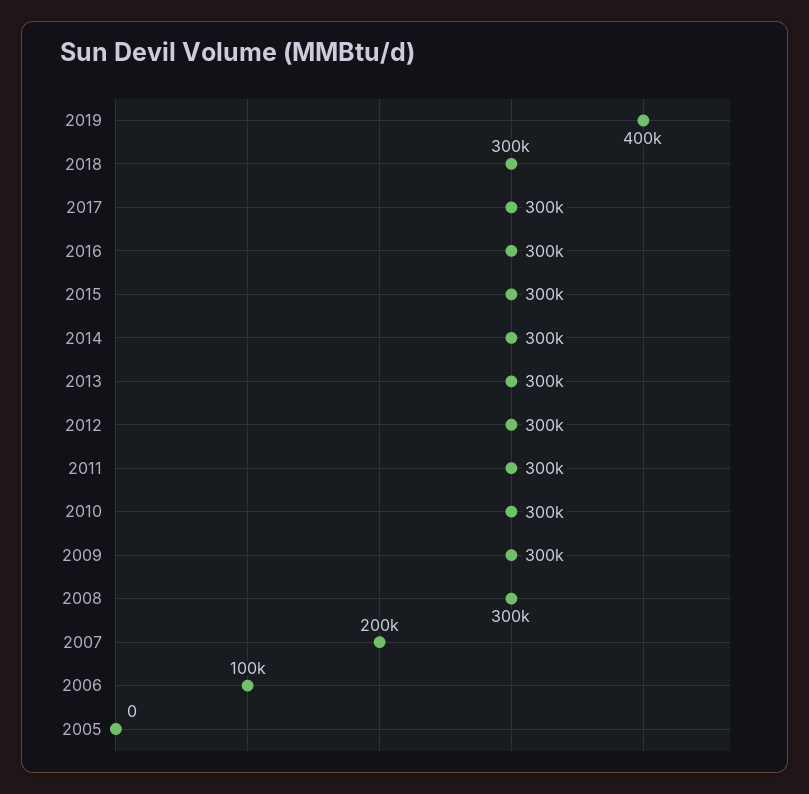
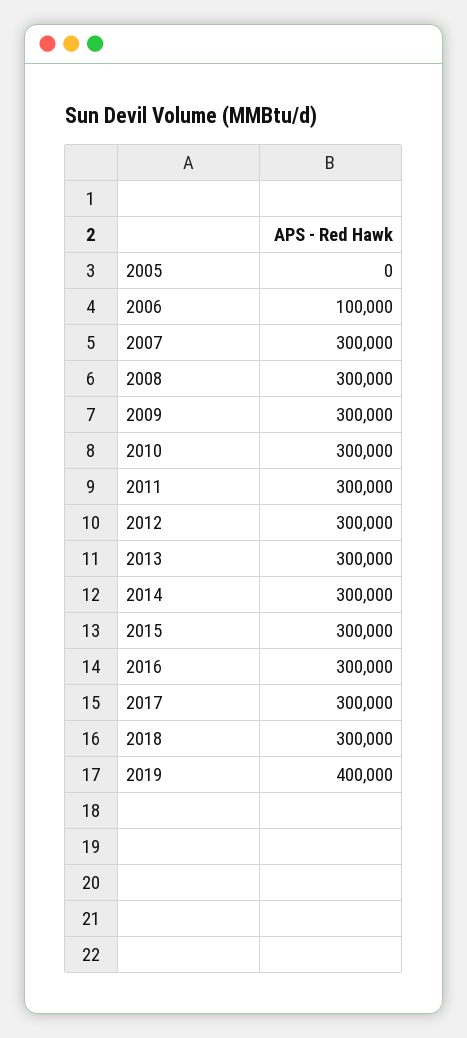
2007: 200000 -> 300000

